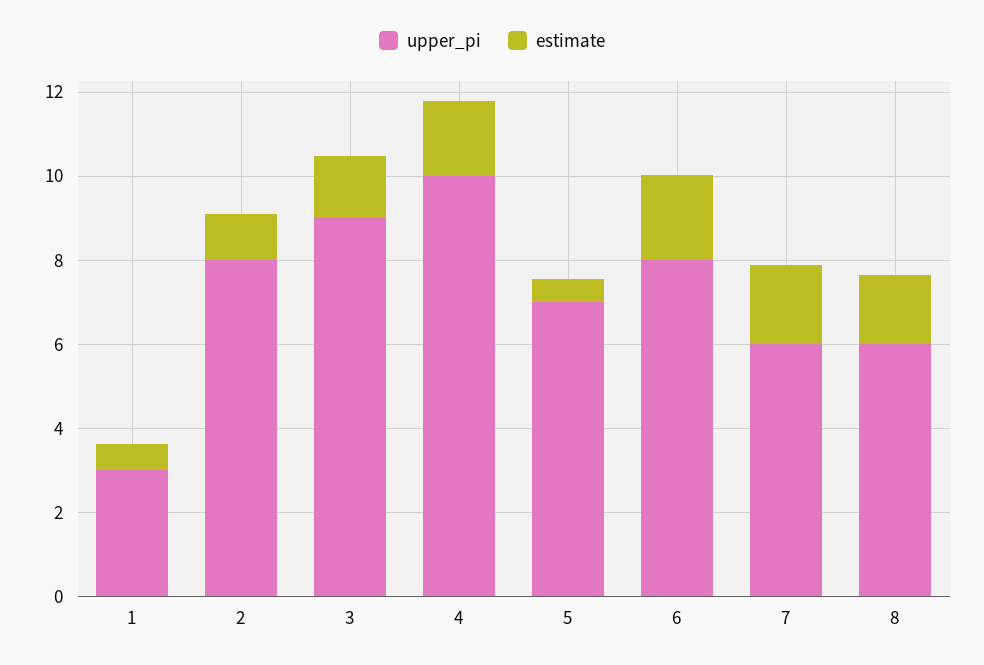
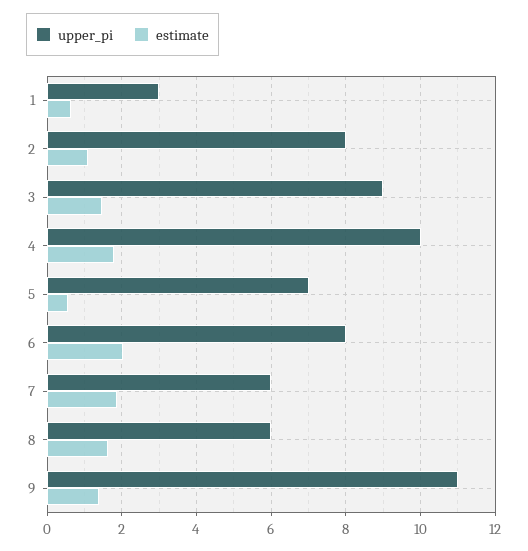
upper_pi, 9: none -> 11
estimate, 9: none -> 1.4

